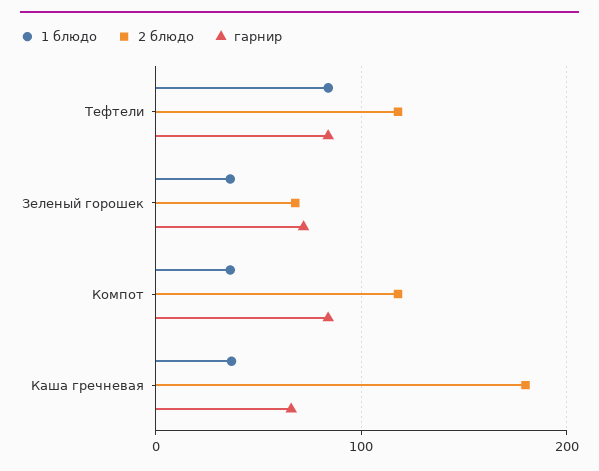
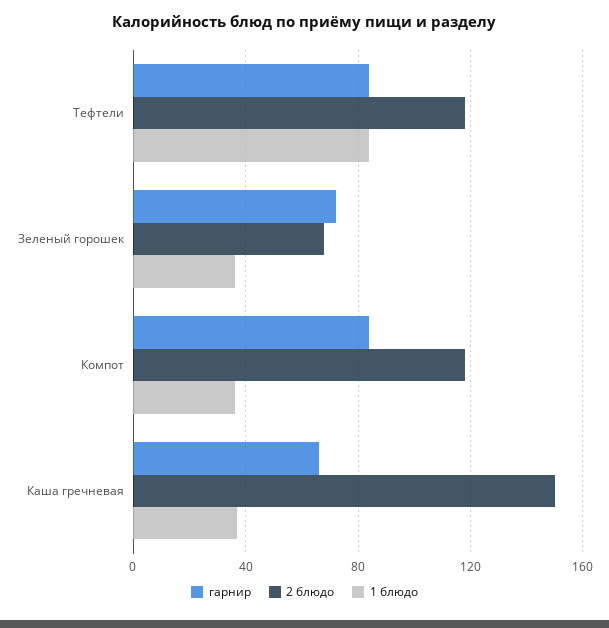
2 блюдо, Каша гречневая: 180 -> 150

